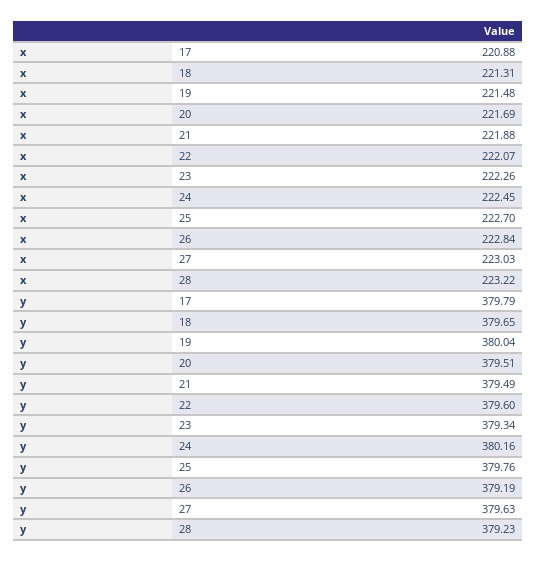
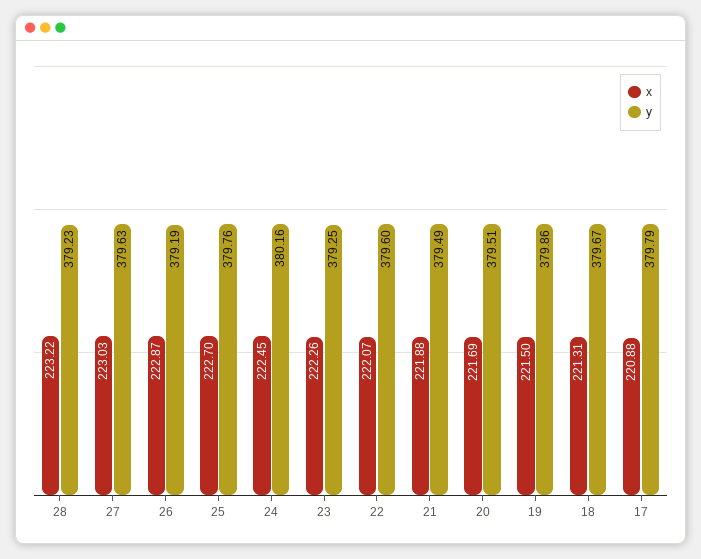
x, 19: 221.48 -> 221.5
x, 26: 222.84 -> 222.87
y, 18: 379.65 -> 379.67
y, 19: 380.04 -> 379.86
y, 23: 379.34 -> 379.25

